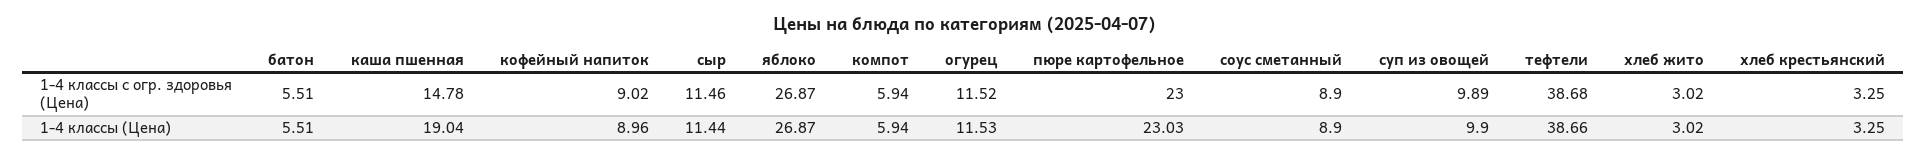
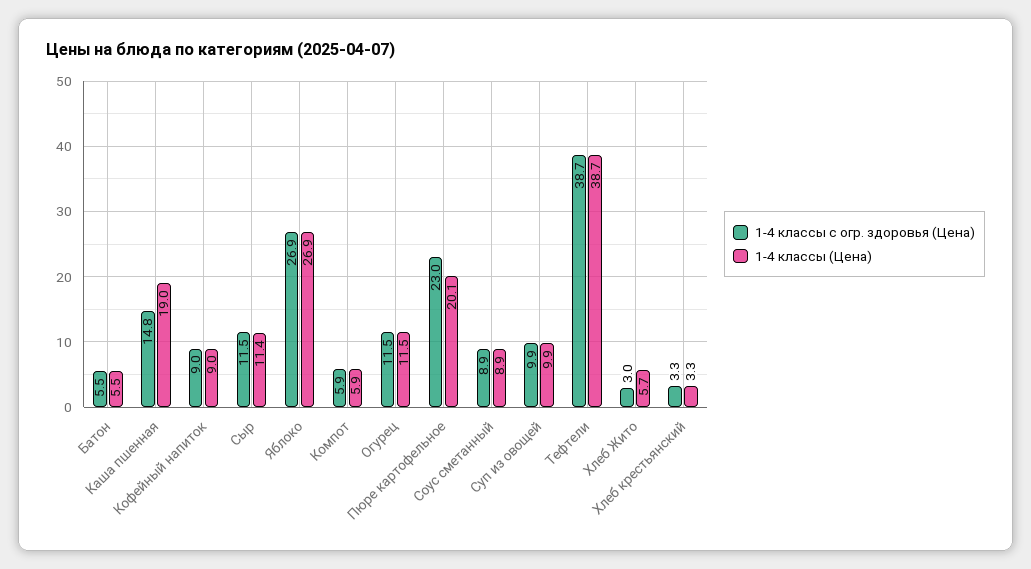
1-4 классы (Цена), пюре картофельное: 23.03 -> 20.1
1-4 классы (Цена), хлеб жито: 3.02 -> 5.7

